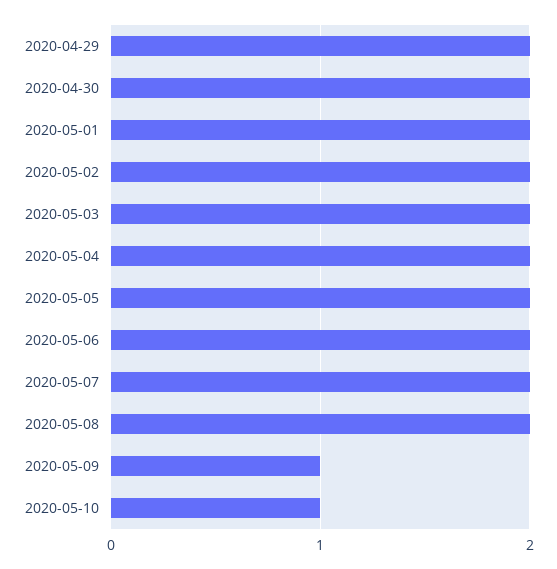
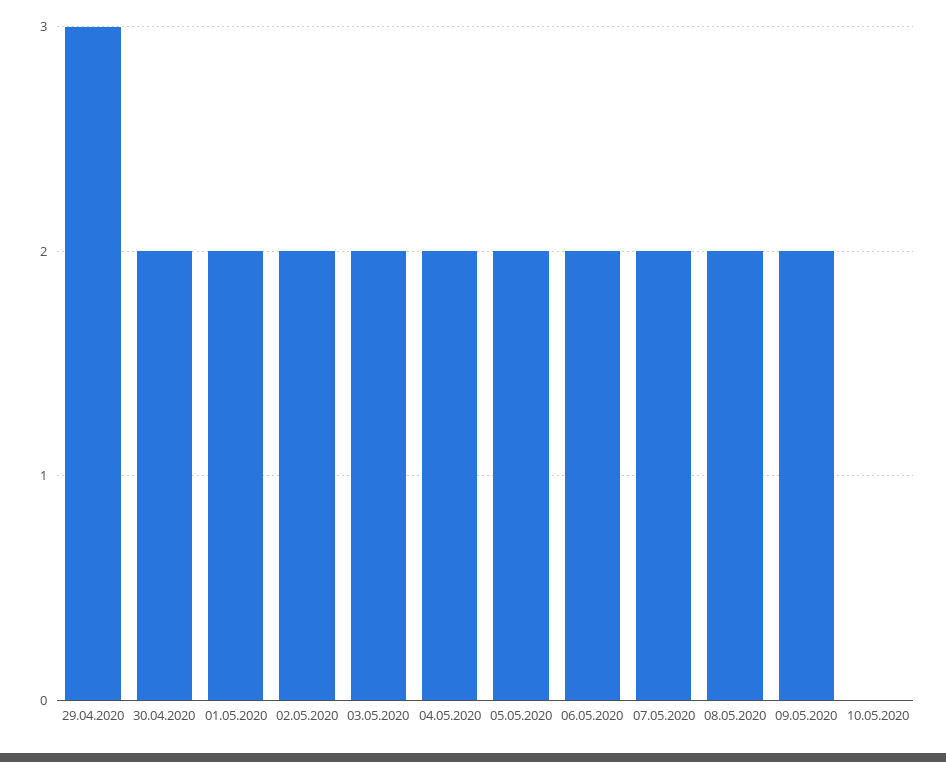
2020-04-29: 2 -> 3
2020-05-09: 1 -> 2
2020-05-10: 1 -> 0

